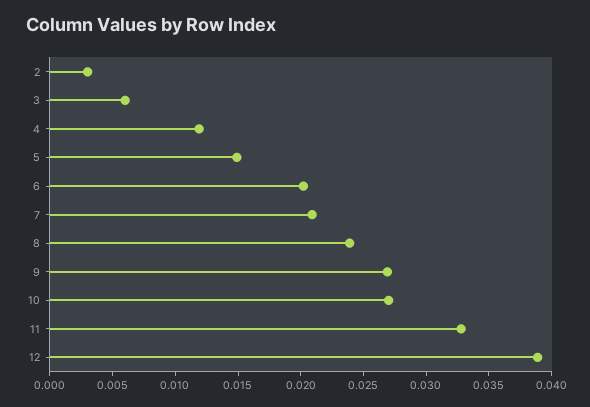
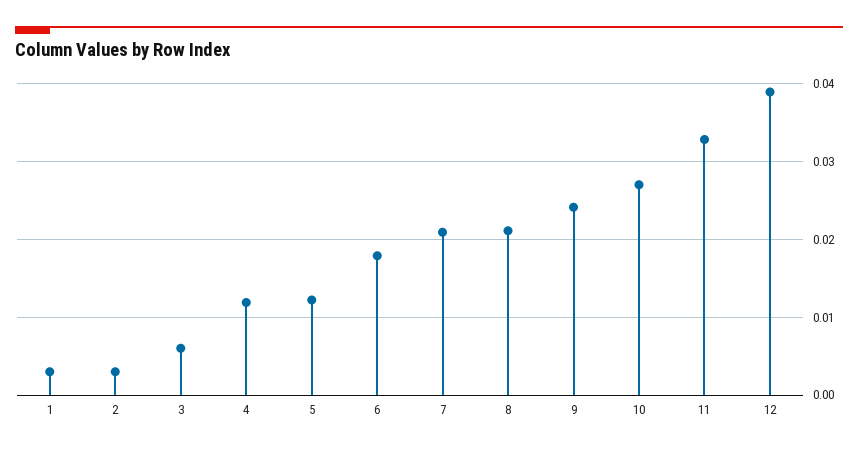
5: 0.015 -> 0.012
6: 0.02 -> 0.018
8: 0.024 -> 0.021
9: 0.027 -> 0.024
1: none -> 0.003

